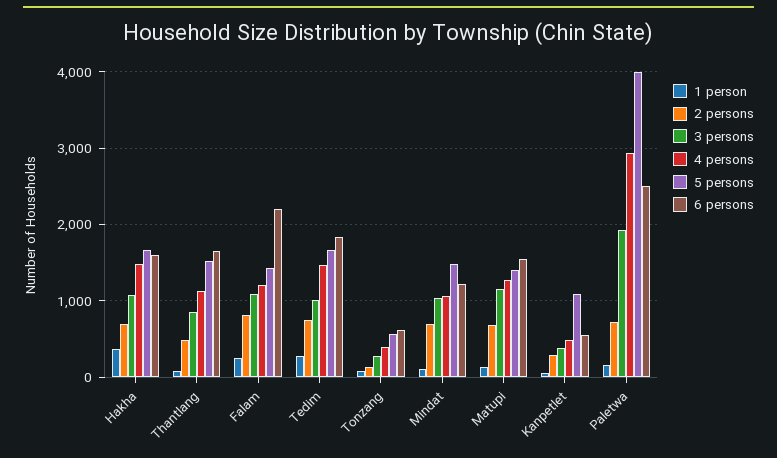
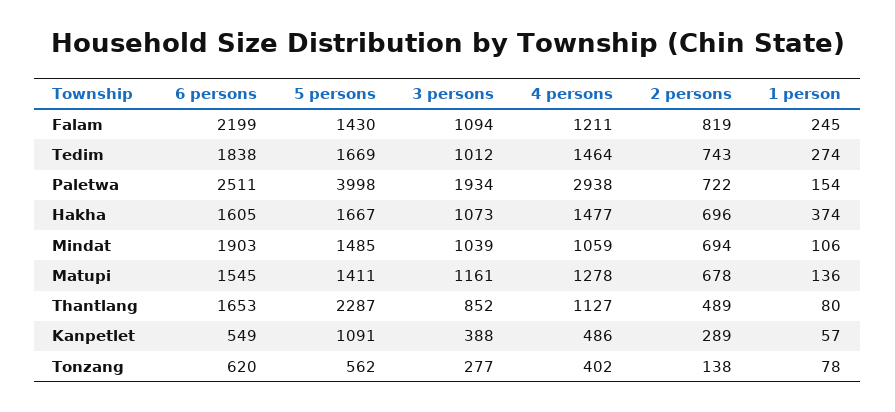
5 persons, Thantlang: 1500 -> 2287
6 persons, Mindat: 1200 -> 1903

